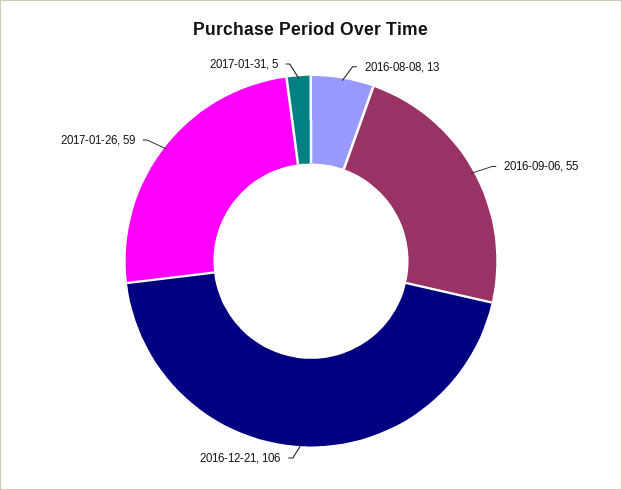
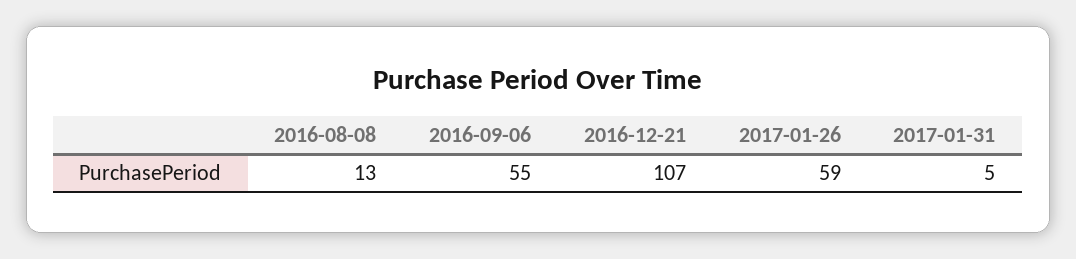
2016-12-21: 106 -> 107

